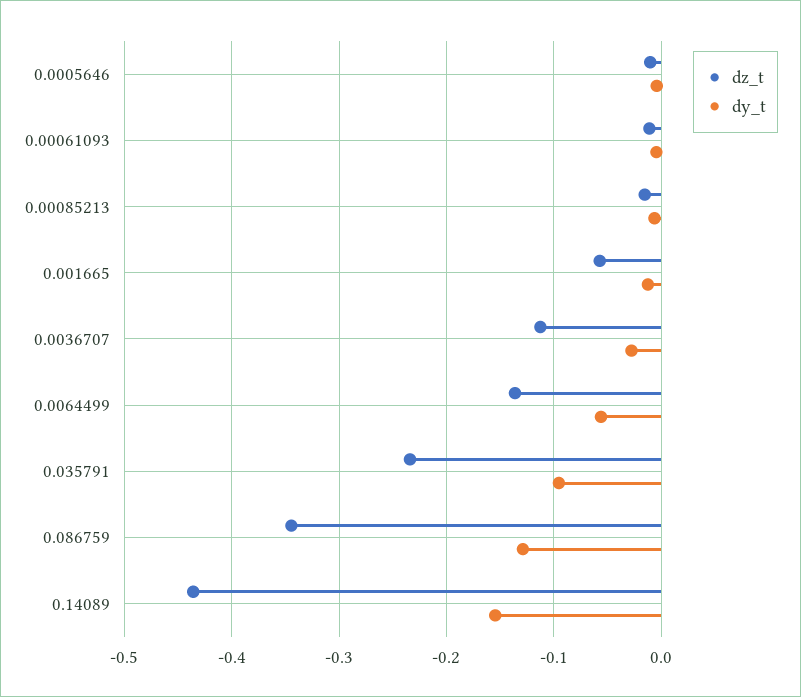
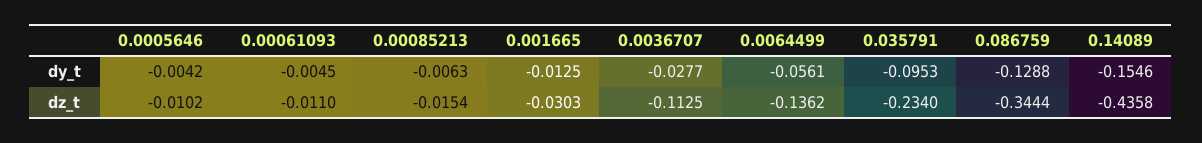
dz_t, 0.001665: -0.06 -> -0.0303

